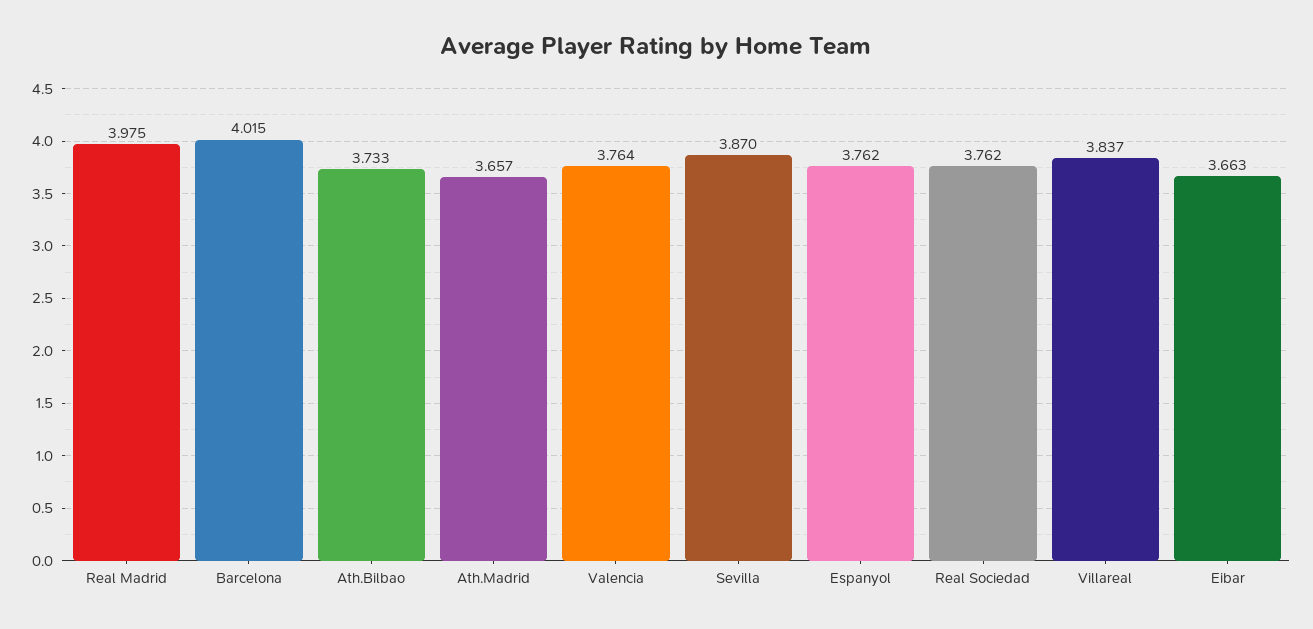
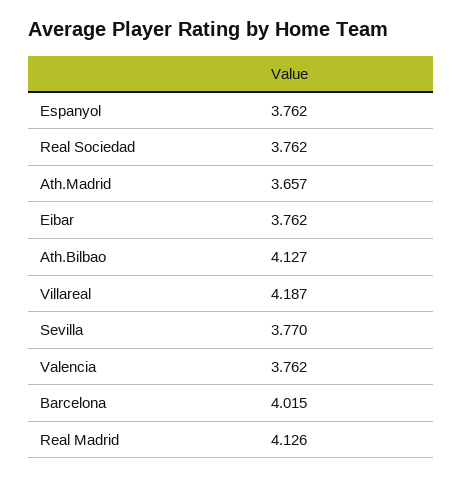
Real Madrid: 3.975 -> 4.126
Ath.Bilbao: 3.733 -> 4.127
Valencia: 3.764 -> 3.762
Sevilla: 3.87 -> 3.77
Villareal: 3.837 -> 4.187
Eibar: 3.663 -> 3.762

